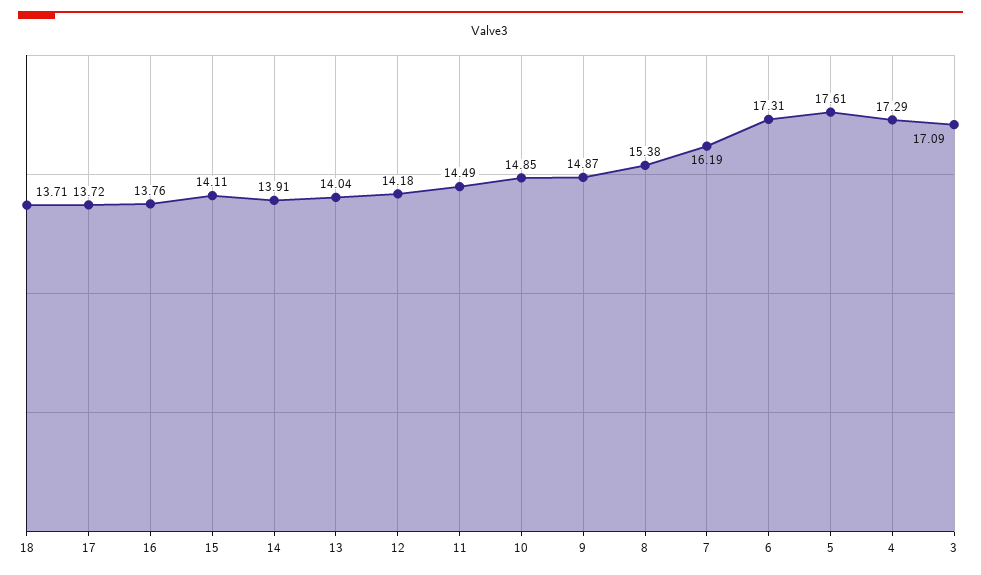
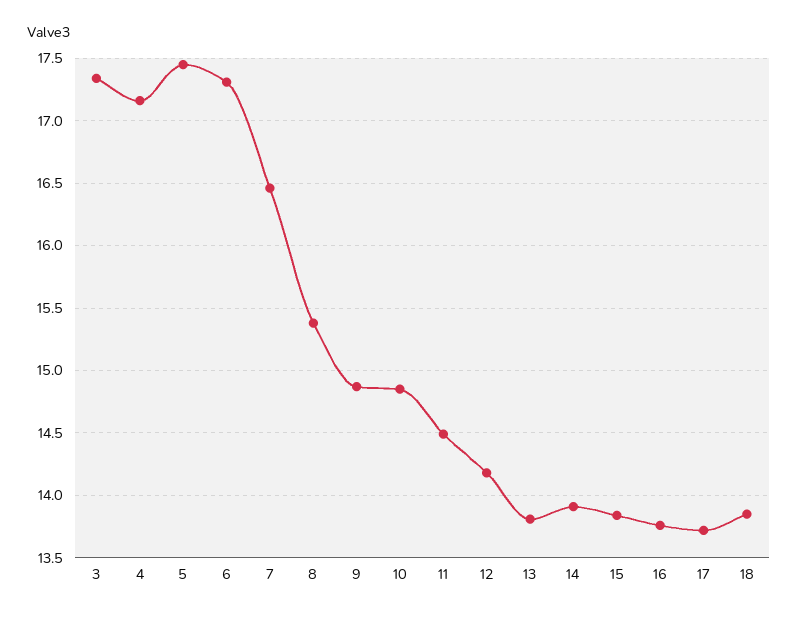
18: 13.71 -> 13.85
15: 14.11 -> 13.85
13: 14.04 -> 13.8
7: 16.19 -> 16.45
5: 17.61 -> 17.45
4: 17.29 -> 17.15
3: 17.09 -> 17.35

